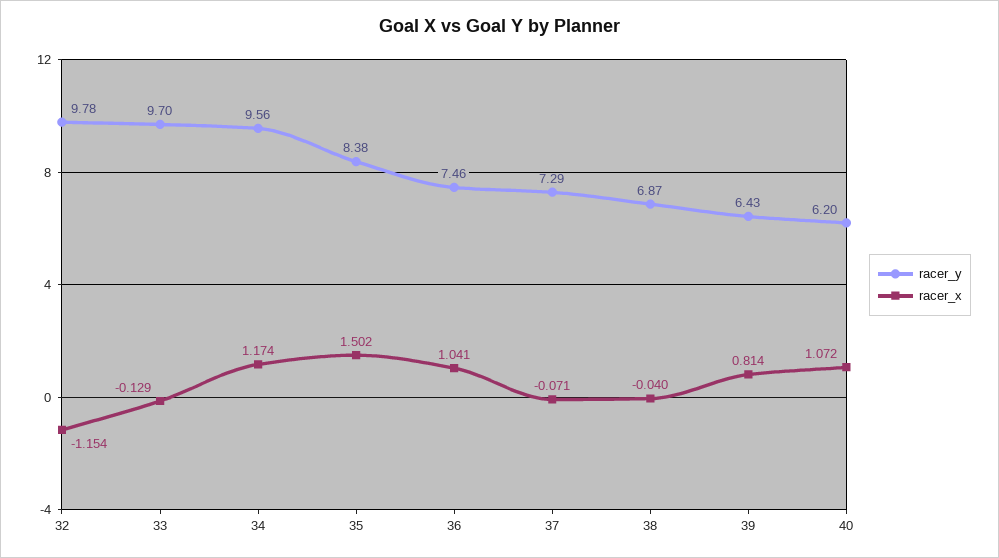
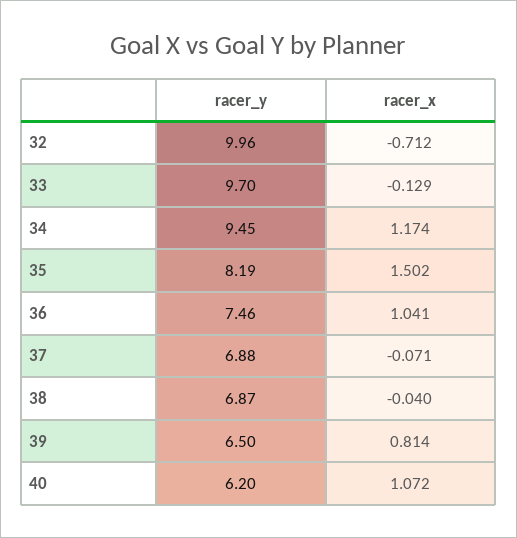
racer_y, 32: 9.78 -> 9.96
racer_x, 32: -1.154 -> -0.712
racer_y, 34: 9.56 -> 9.45
racer_y, 35: 8.38 -> 8.19
racer_y, 37: 7.29 -> 6.88
racer_y, 39: 6.43 -> 6.5

